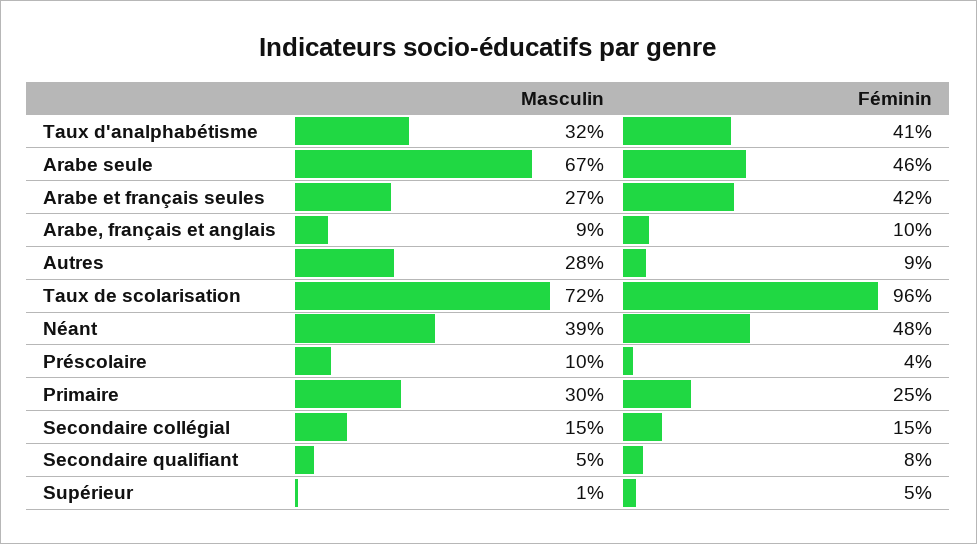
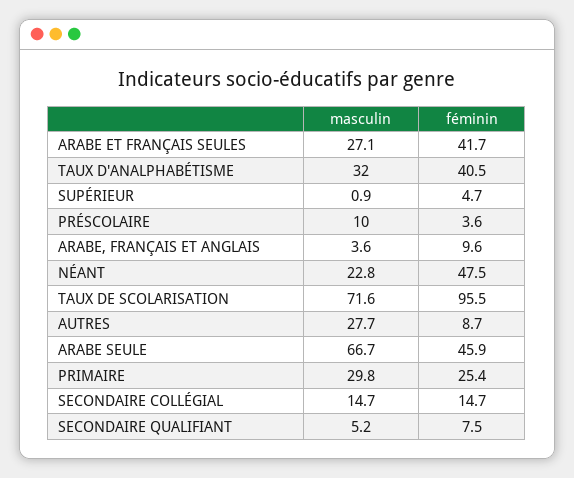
Masculin, Arabe, français et anglais: 9 -> 3.6
Masculin, Néant: 39 -> 22.8

